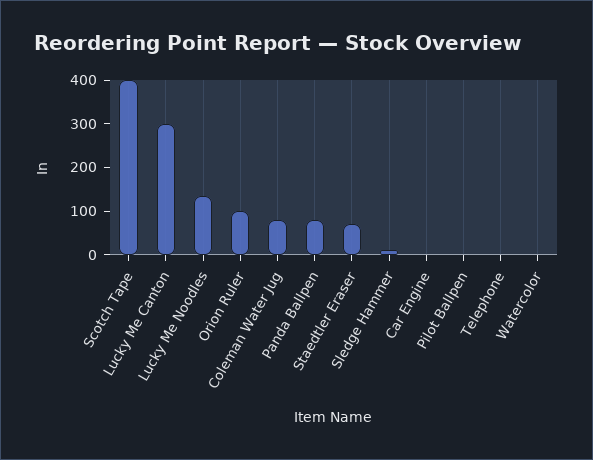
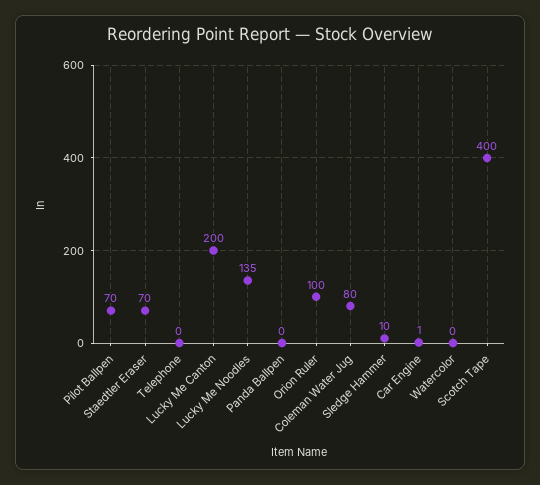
Lucky Me Canton: 300 -> 200
Panda Ballpen: 80 -> 0
Pilot Ballpen: 0 -> 70

